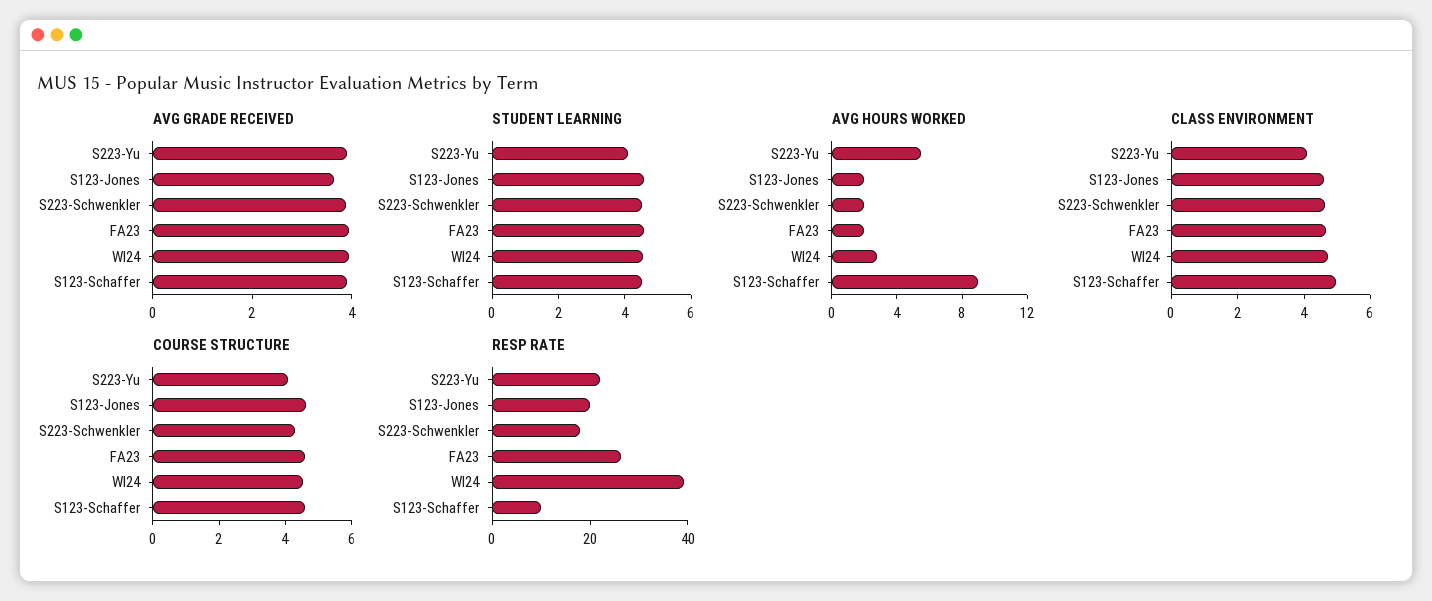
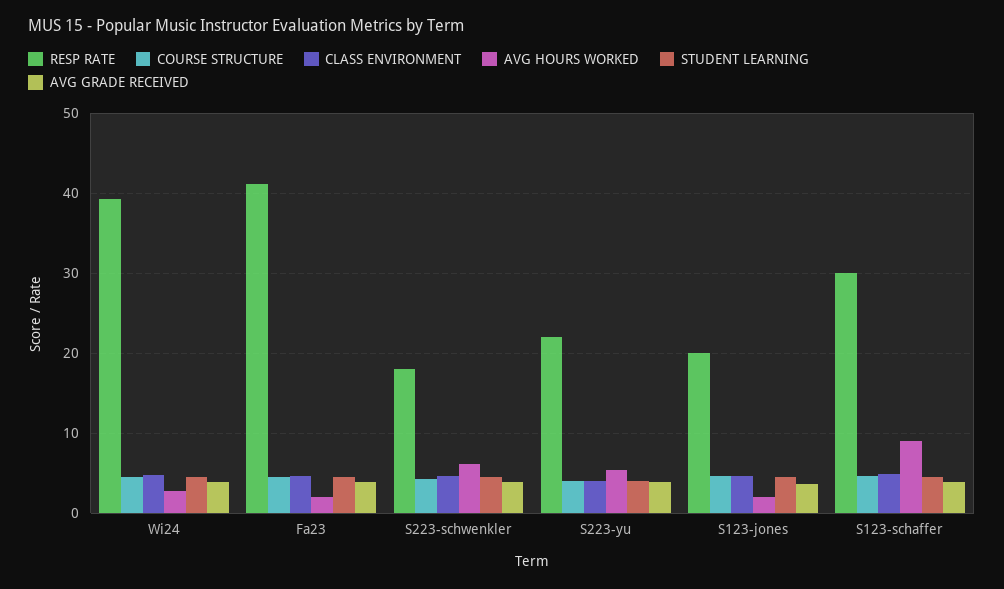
AVG HOURS WORKED, S223-Schwenkler: 2 -> 6
RESP RATE, FA23: 25 -> 41
RESP RATE, S123-Schaffer: 10 -> 30

